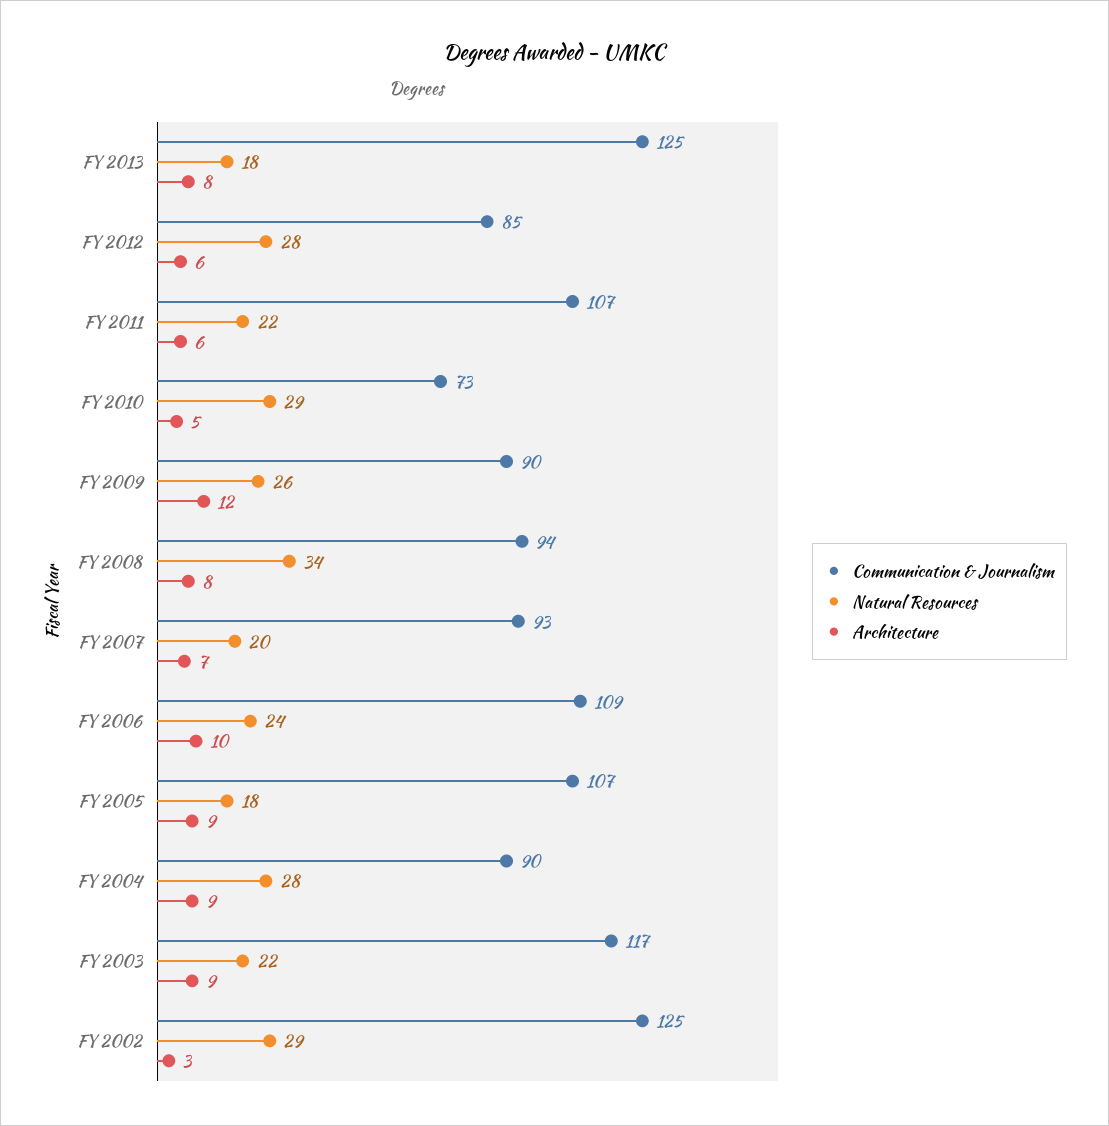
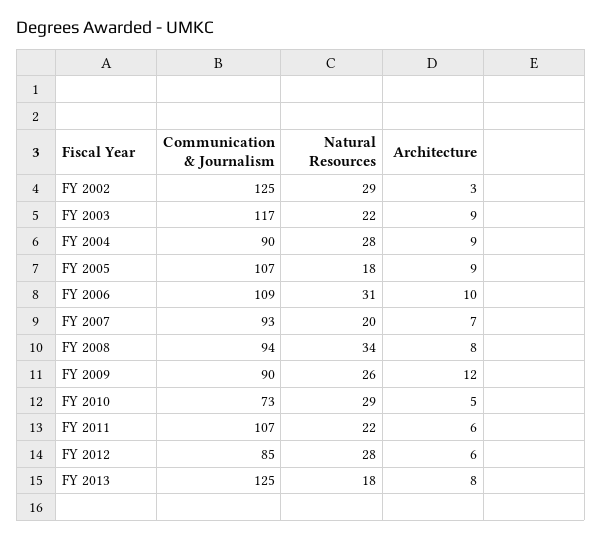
Natural Resources, FY 2006: 24 -> 31

